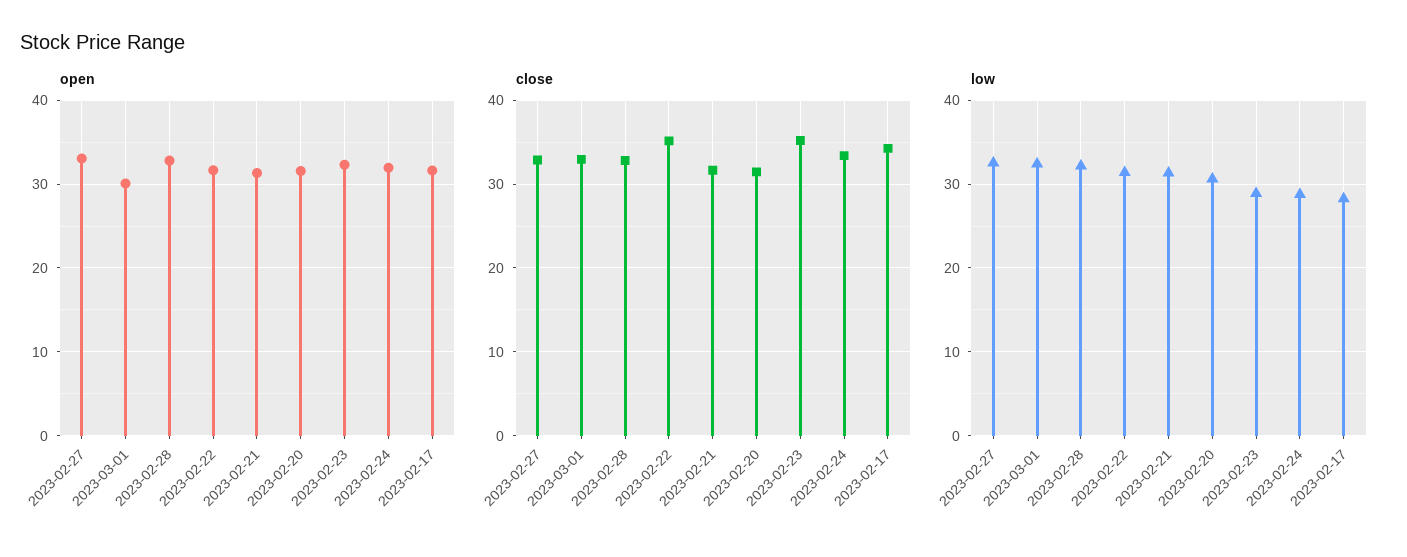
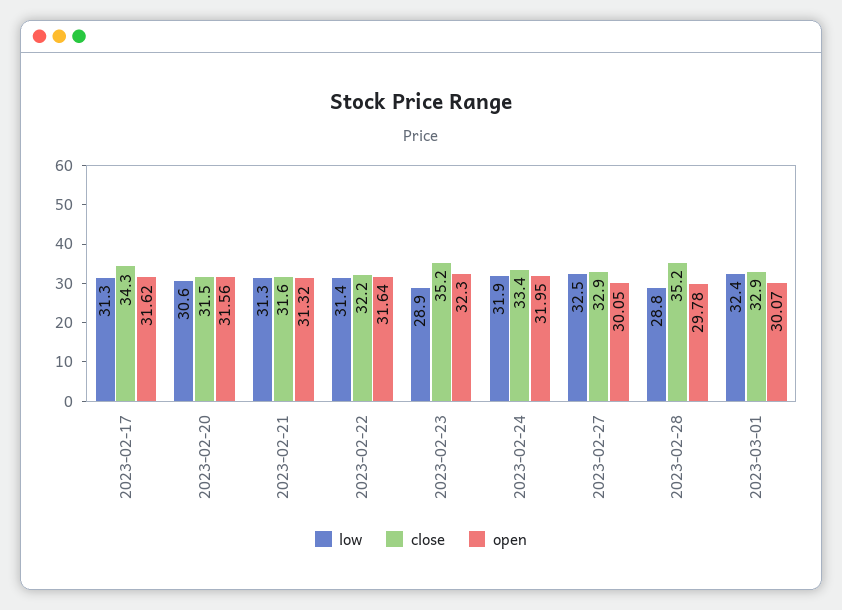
open, 2023-02-27: 33 -> 30.05
open, 2023-02-28: 33 -> 29.78
close, 2023-02-28: 33 -> 35.2
close, 2023-02-22: 35 -> 32.2
low, 2023-02-28: 32 -> 28.8
low, 2023-02-24: 29 -> 31.9
low, 2023-02-17: 28 -> 31.3

